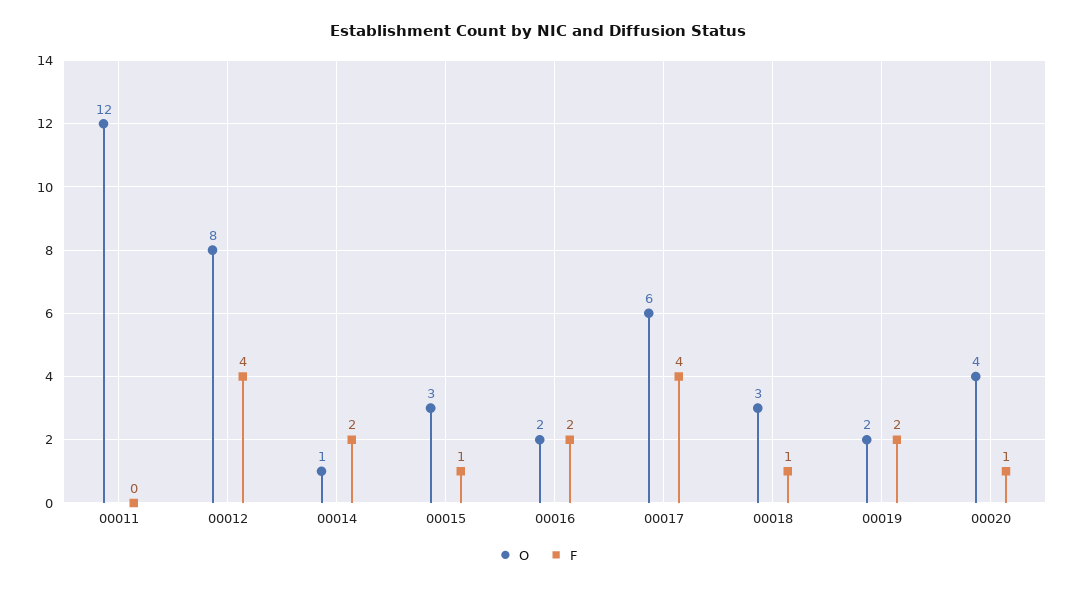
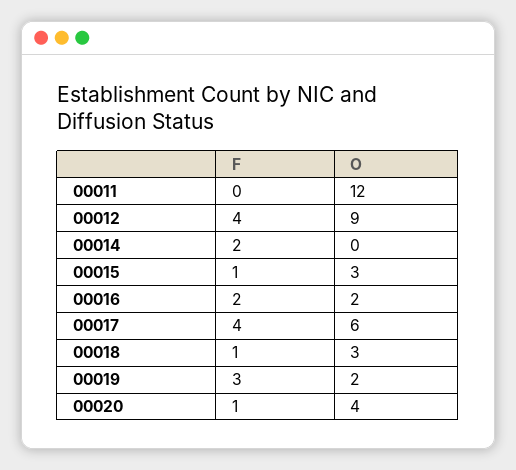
O, 00012: 8 -> 9
O, 00014: 1 -> 0
F, 00019: 2 -> 3

